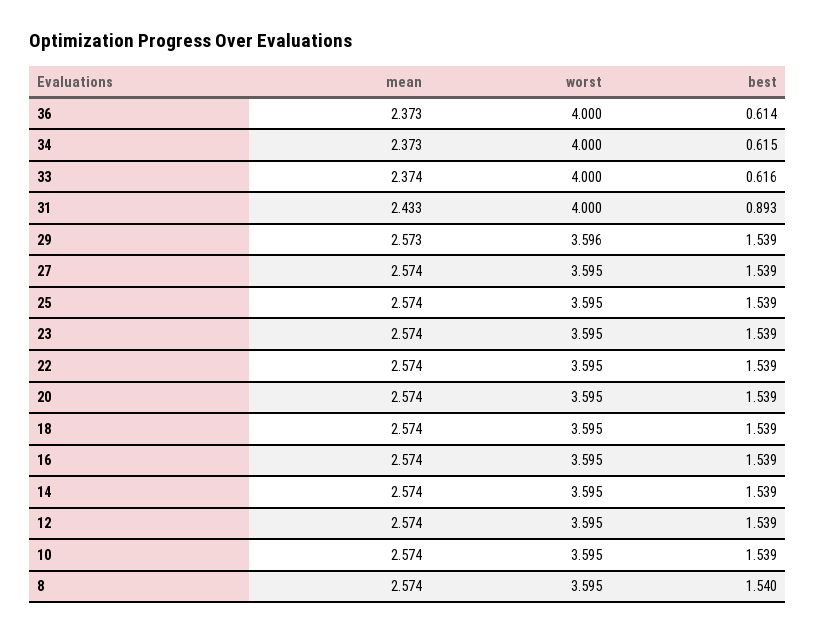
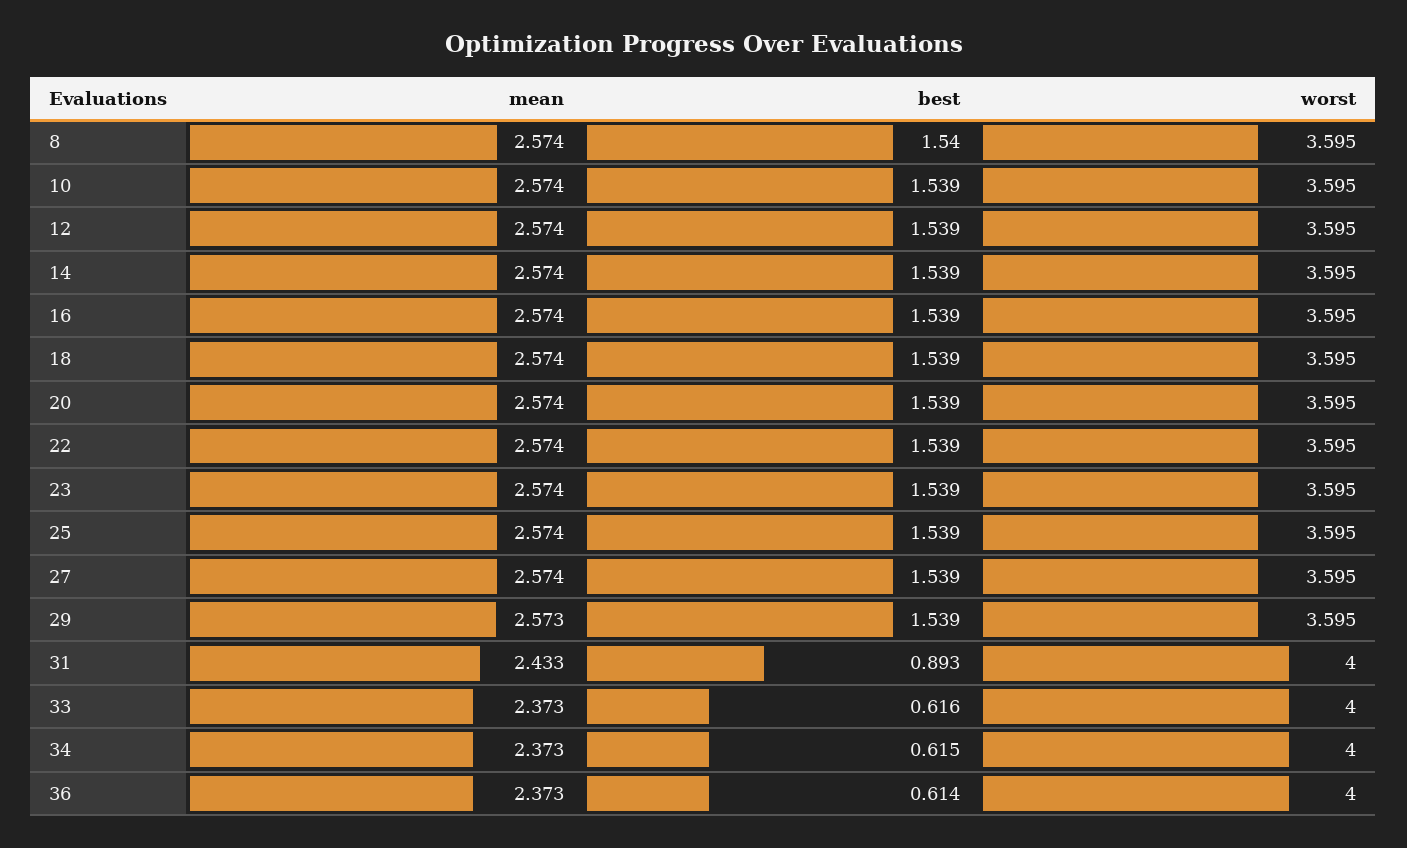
mean, 33: 2.374 -> 2.373
worst, 29: 3.596 -> 3.595

